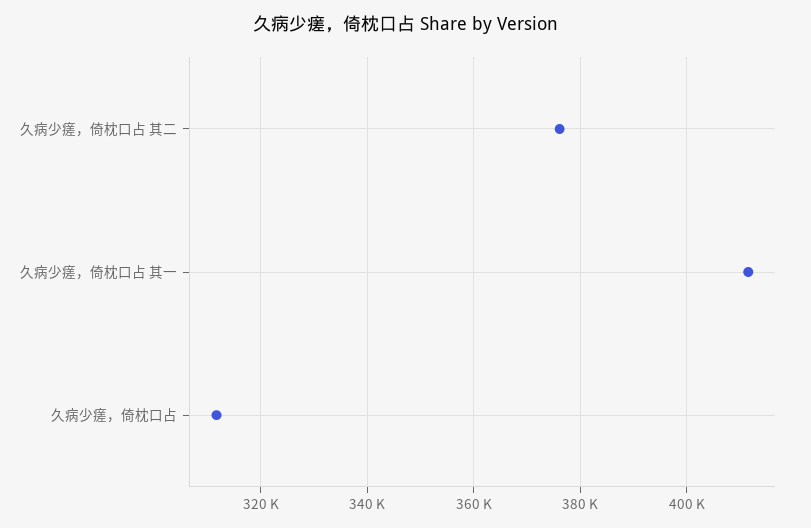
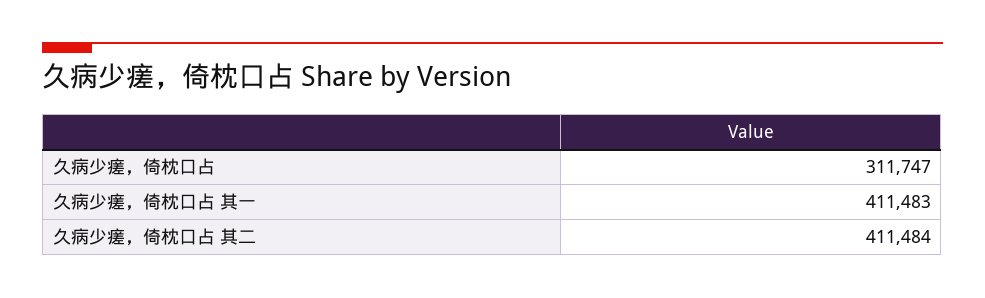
久病少瘥，倚枕口占 其二: 376000 -> 411484

